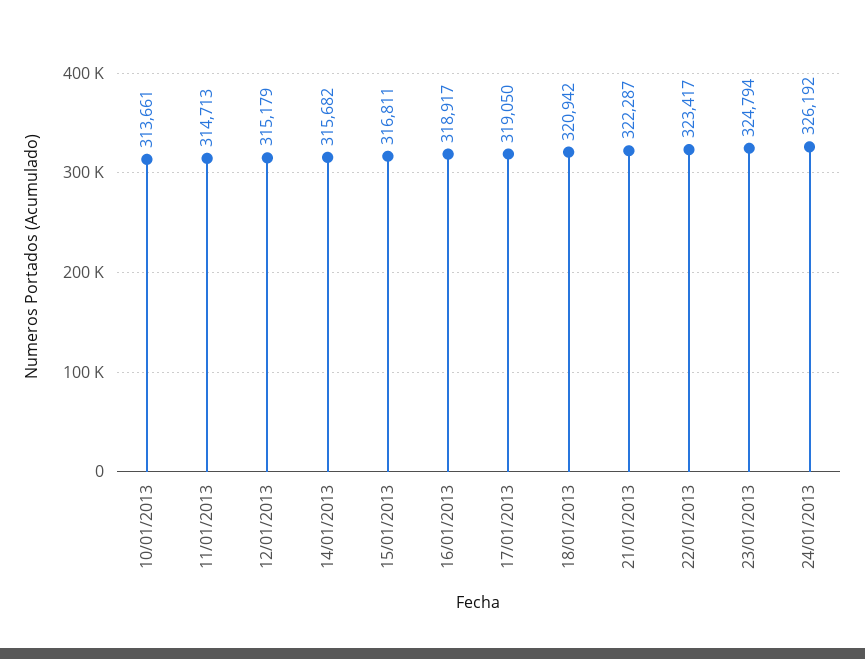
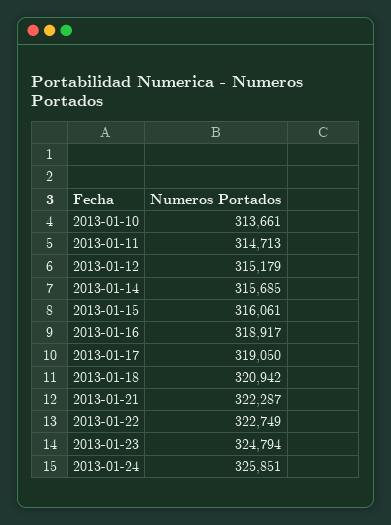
14/01/2013: 315682 -> 315685
15/01/2013: 316811 -> 316061
22/01/2013: 323417 -> 322749
24/01/2013: 326192 -> 325851

